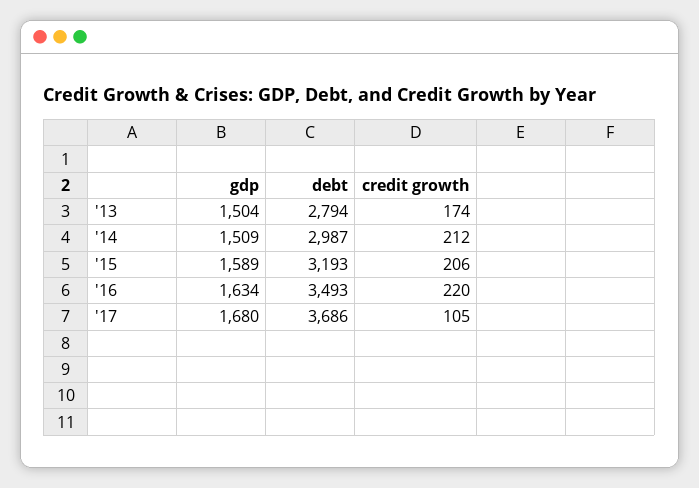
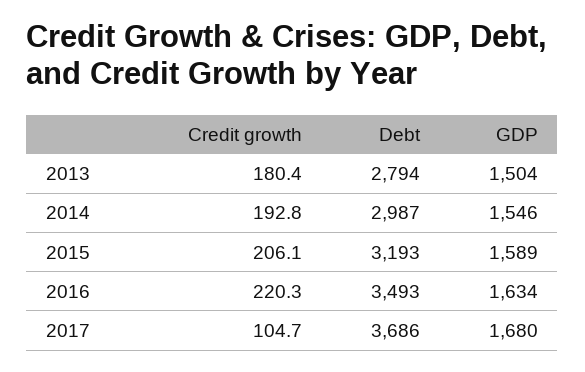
credit growth, '13: 174 -> 180.4
gdp, '14: 1509 -> 1546
credit growth, '14: 212 -> 192.8

